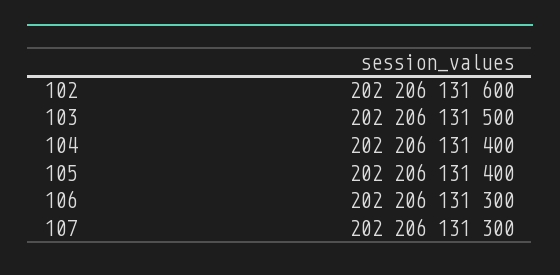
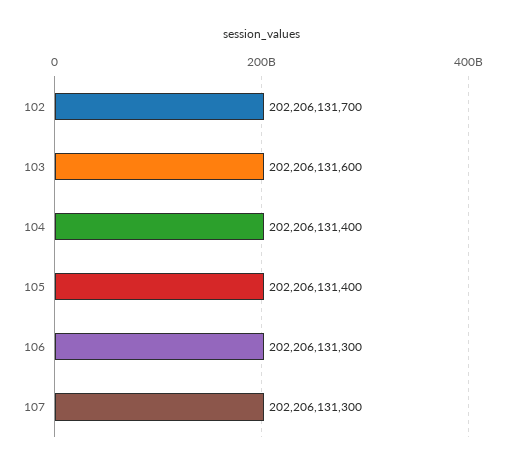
102: 202206131600 -> 202206131700
103: 202206131500 -> 202206131600

